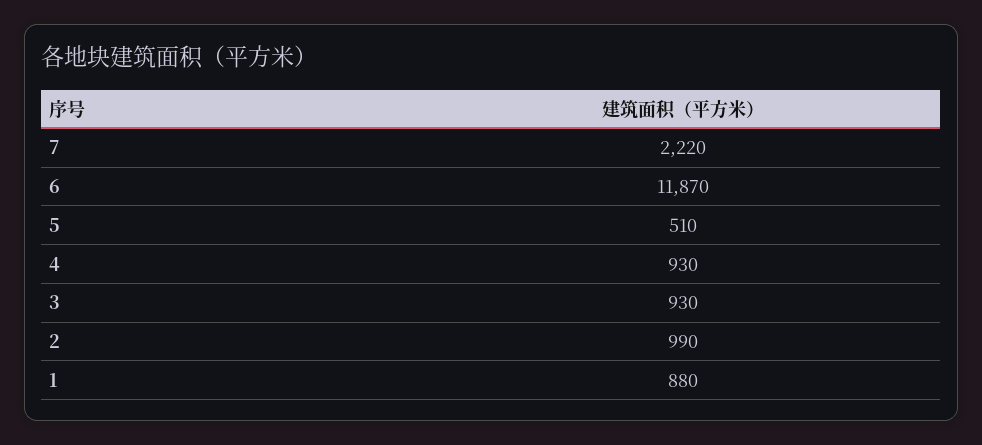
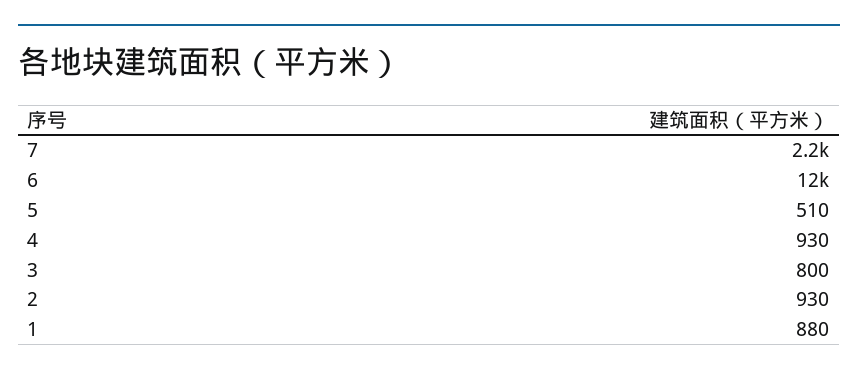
7: 2220 -> 2200
6: 11870 -> 12000
3: 930 -> 800
2: 990 -> 930

